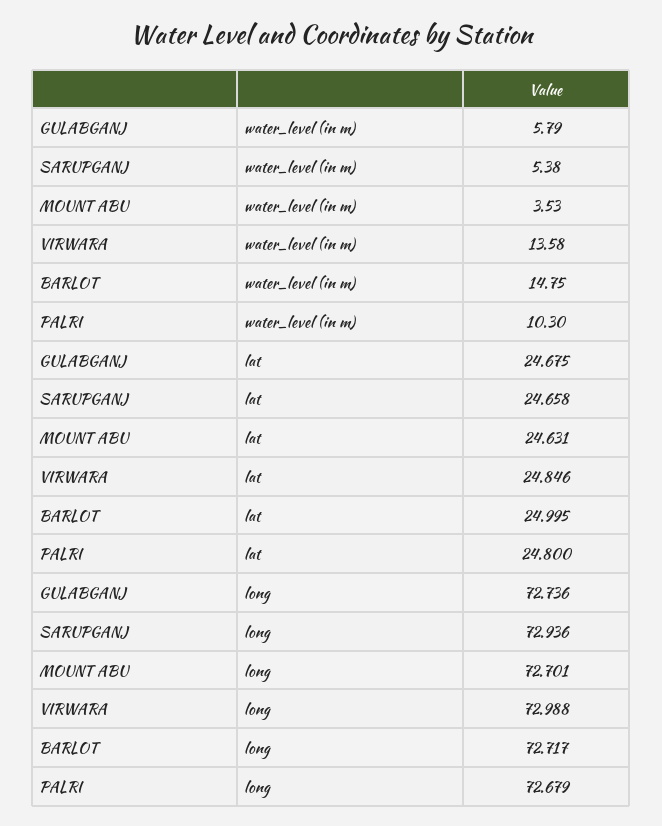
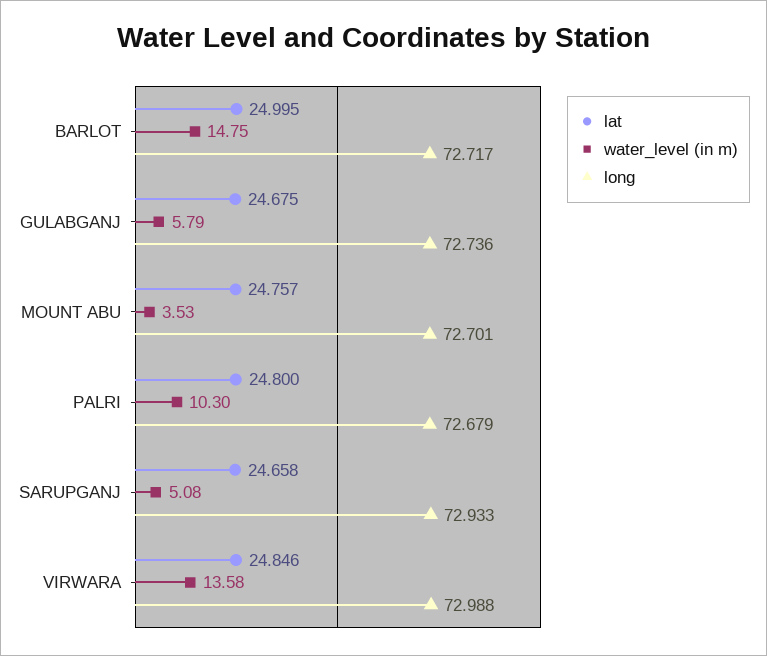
water_level (in m), SARUPGANJ: 5.38 -> 5.08
lat, MOUNT ABU: 24.631 -> 24.757
long, SARUPGANJ: 72.936 -> 72.933

